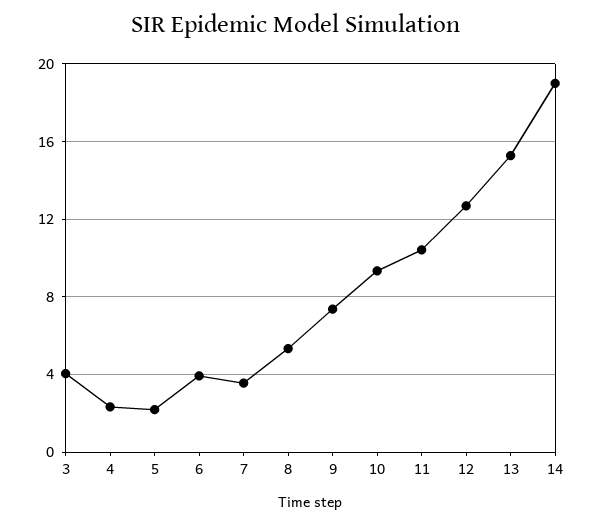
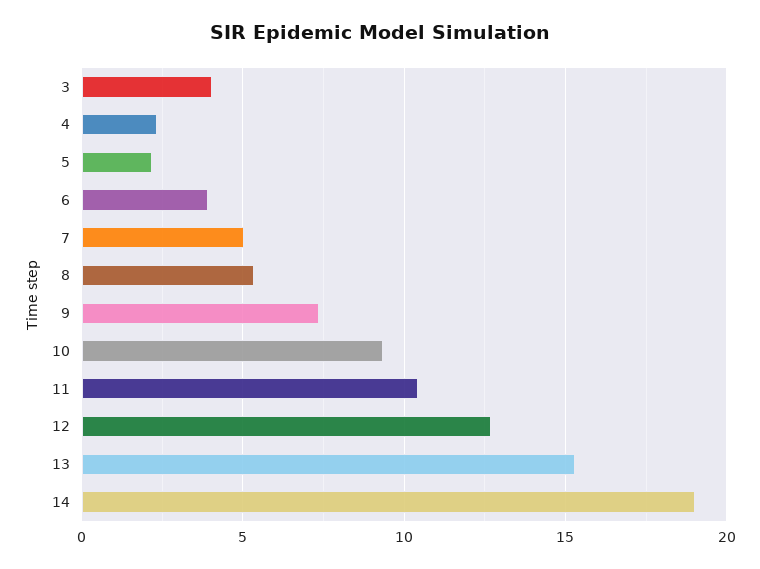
7: 3.5 -> 5

